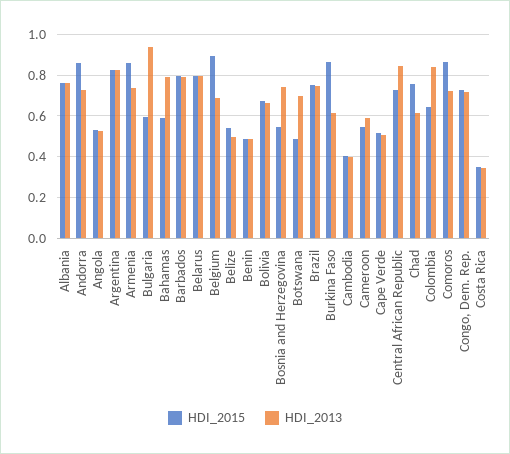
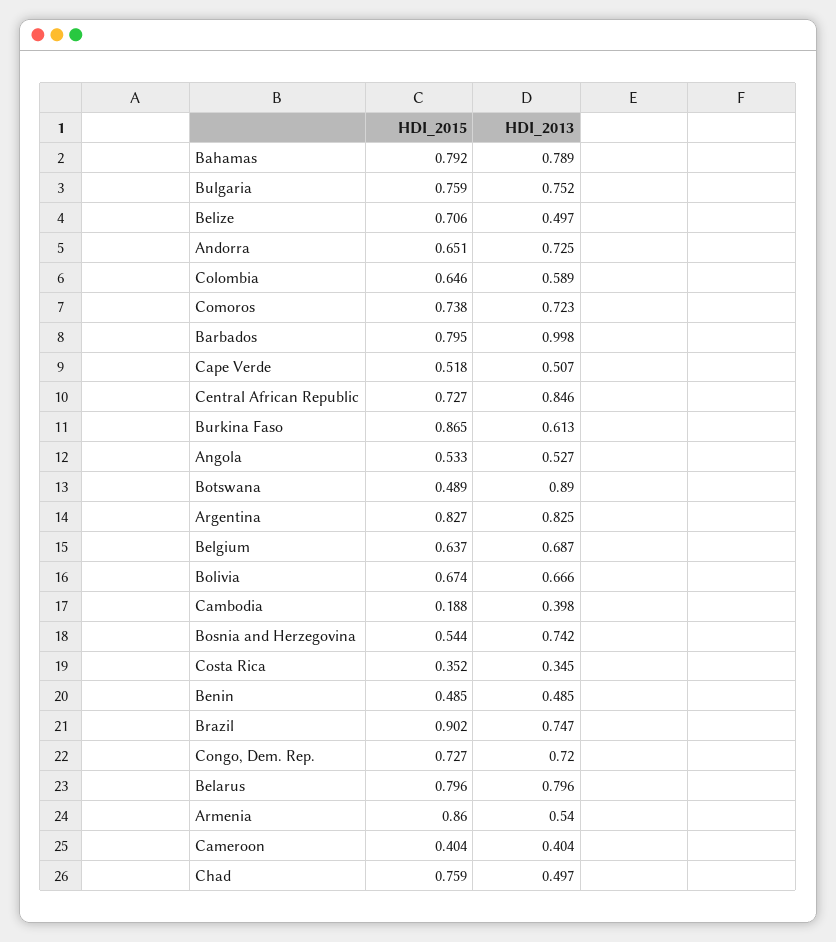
HDI_2015, Albania: 0.75 -> none
HDI_2013, Albania: 0.75 -> none
HDI_2015, Andorra: 0.85 -> 0.651
HDI_2013, Armenia: 0.75 -> 0.54
HDI_2015, Bulgaria: 0.6 -> 0.759
HDI_2013, Bulgaria: 0.95 -> 0.752
HDI_2015, Bahamas: 0.6 -> 0.792
HDI_2013, Barbados: 0.8 -> 0.998
HDI_2015, Belgium: 0.9 -> 0.637
HDI_2015, Belize: 0.55 -> 0.706
HDI_2013, Botswana: 0.7 -> 0.89
HDI_2015, Brazil: 0.75 -> 0.902
HDI_2015, Cambodia: 0.4 -> 0.188
HDI_2015, Cameroon: 0.55 -> 0.404
HDI_2013, Cameroon: 0.6 -> 0.404
HDI_2013, Chad: 0.6 -> 0.497
HDI_2013, Colombia: 0.85 -> 0.589
HDI_2015, Comoros: 0.85 -> 0.738

